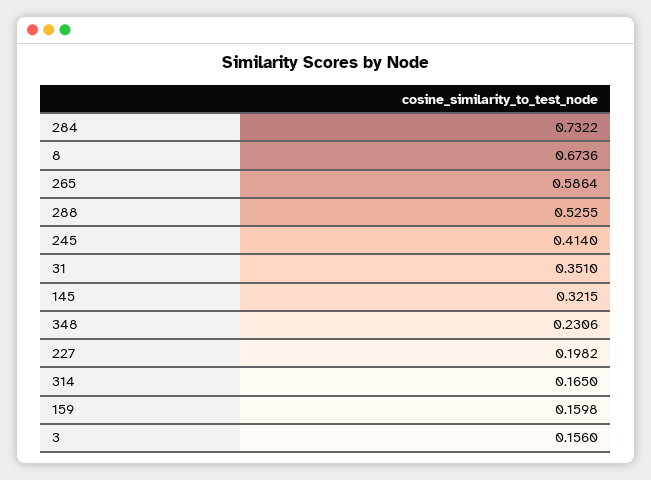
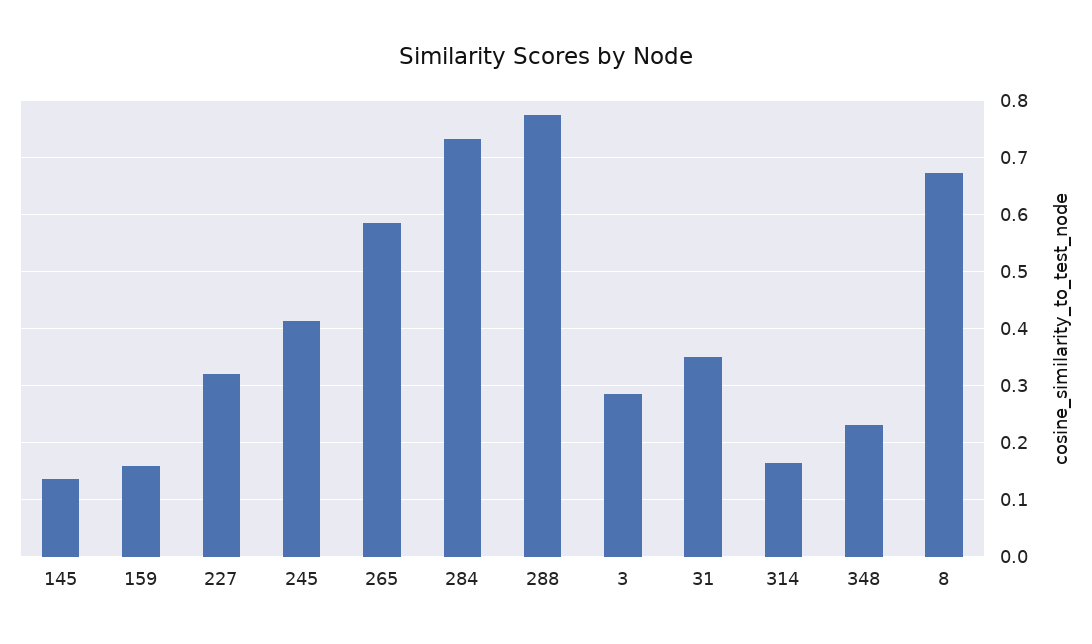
288: 0.5255 -> 0.78
145: 0.3215 -> 0.14
227: 0.1982 -> 0.32
3: 0.156 -> 0.28

